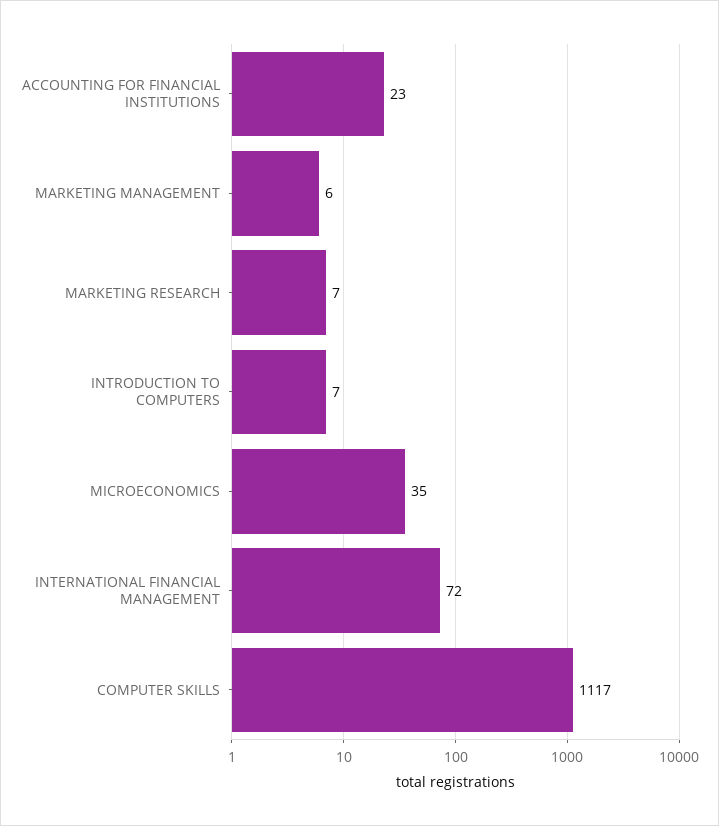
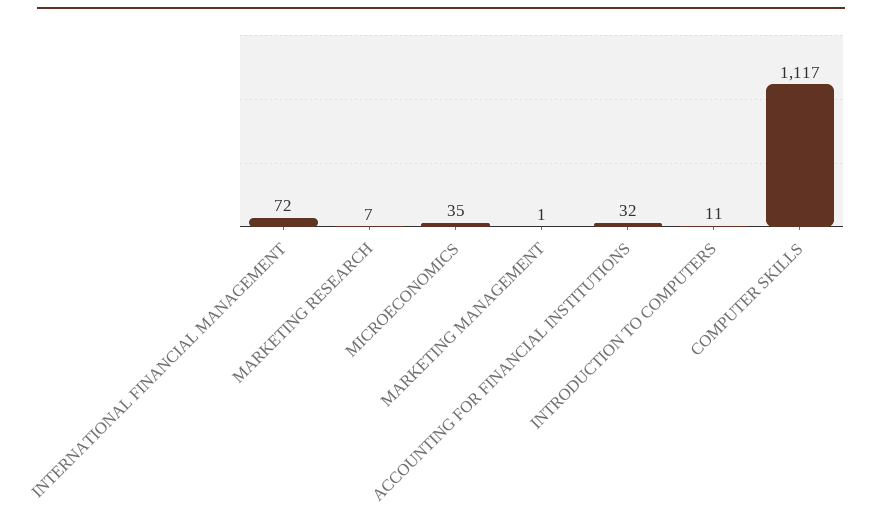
ACCOUNTING FOR FINANCIAL INSTITUTIONS: 23 -> 32
MARKETING MANAGEMENT: 6 -> 1
INTRODUCTION TO COMPUTERS: 7 -> 11

